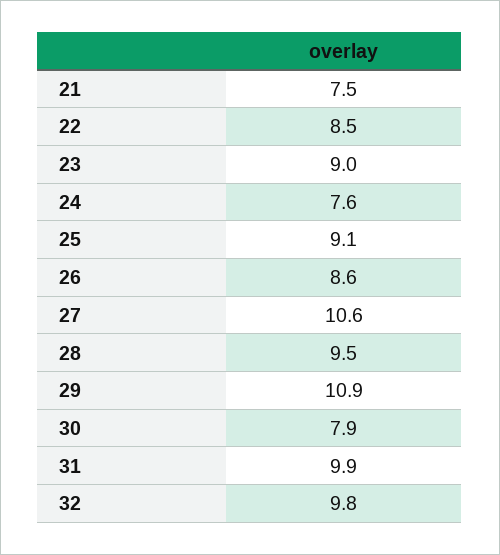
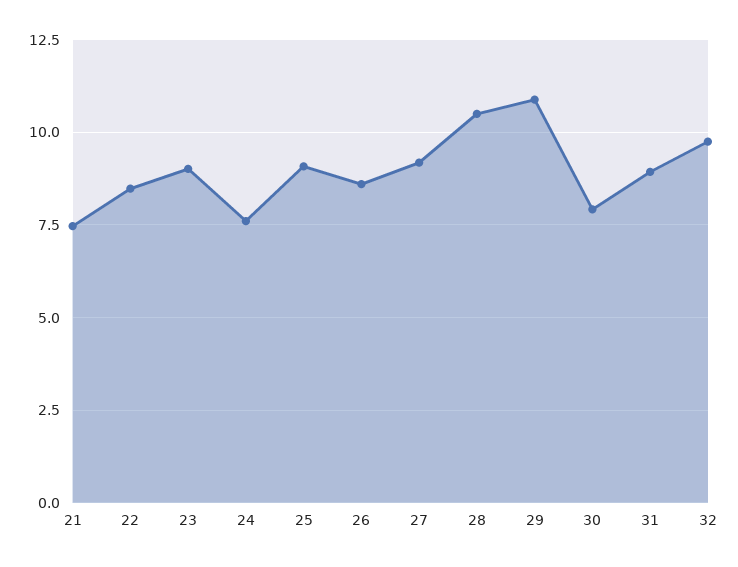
27: 10.6 -> 9.25
28: 9.5 -> 10.5
31: 9.9 -> 9

